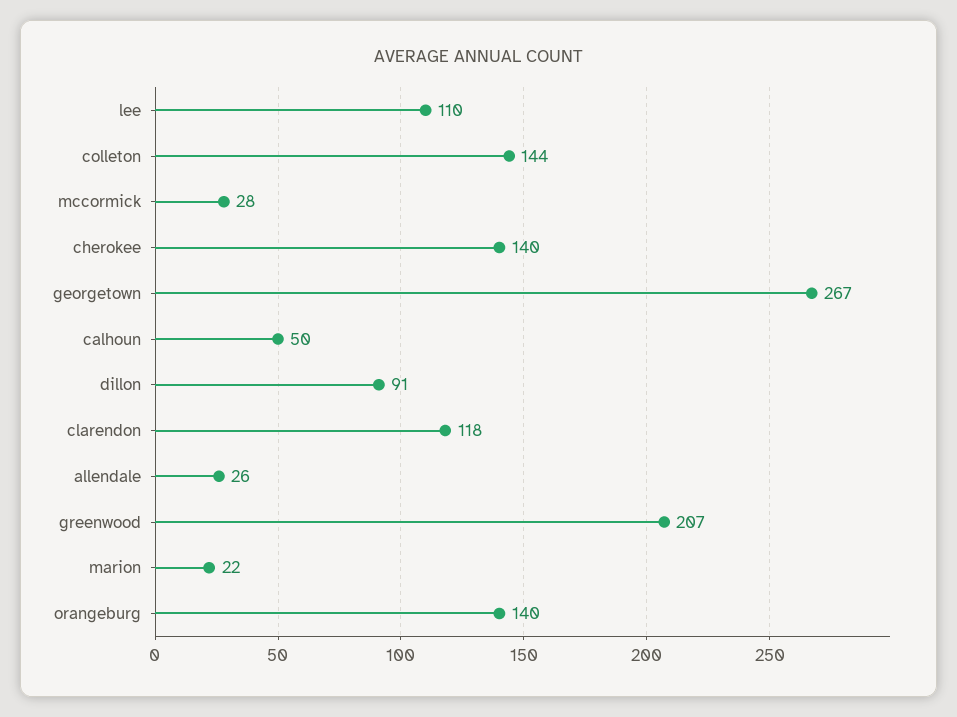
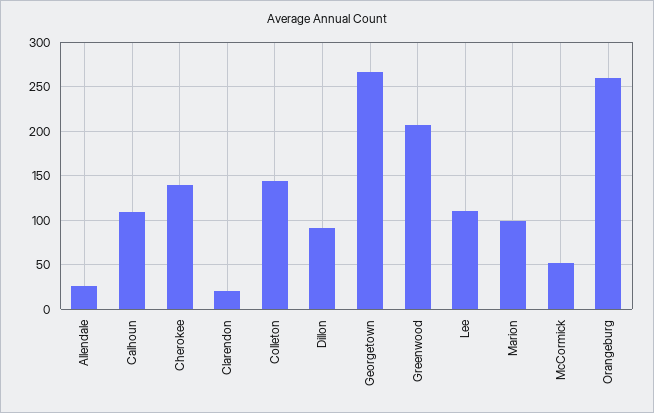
mccormick: 28 -> 50
calhoun: 50 -> 110
clarendon: 118 -> 20
marion: 22 -> 100
orangeburg: 140 -> 260

